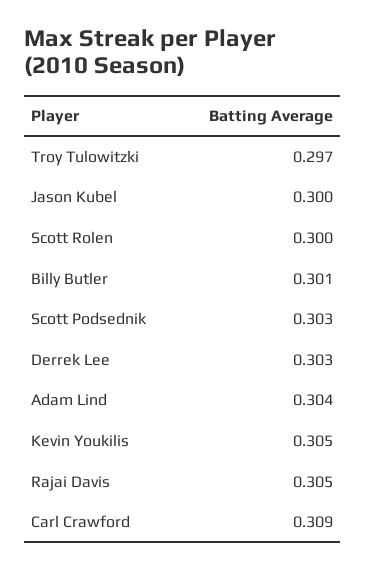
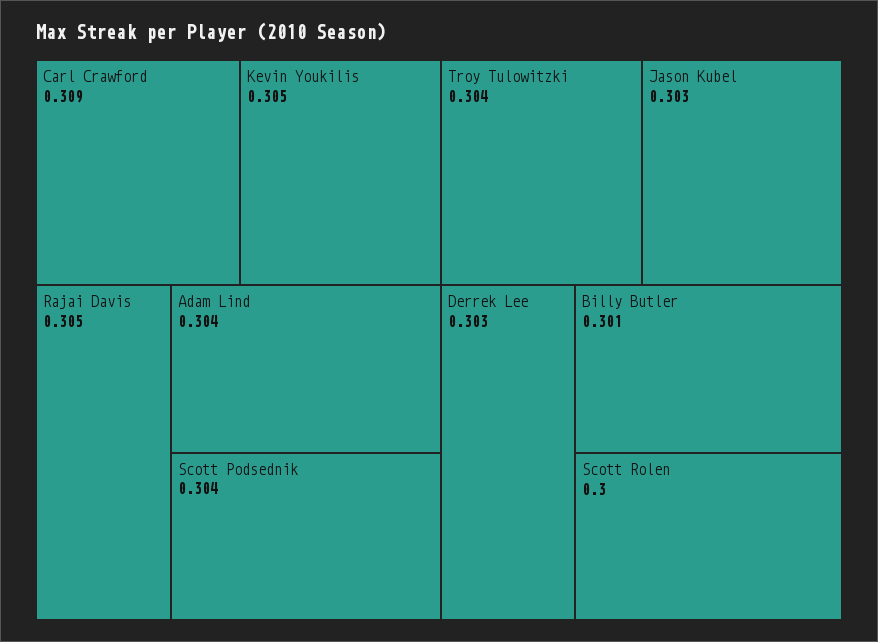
Troy Tulowitzki: 0.297 -> 0.304
Jason Kubel: 0.3 -> 0.303
Scott Podsednik: 0.303 -> 0.304

